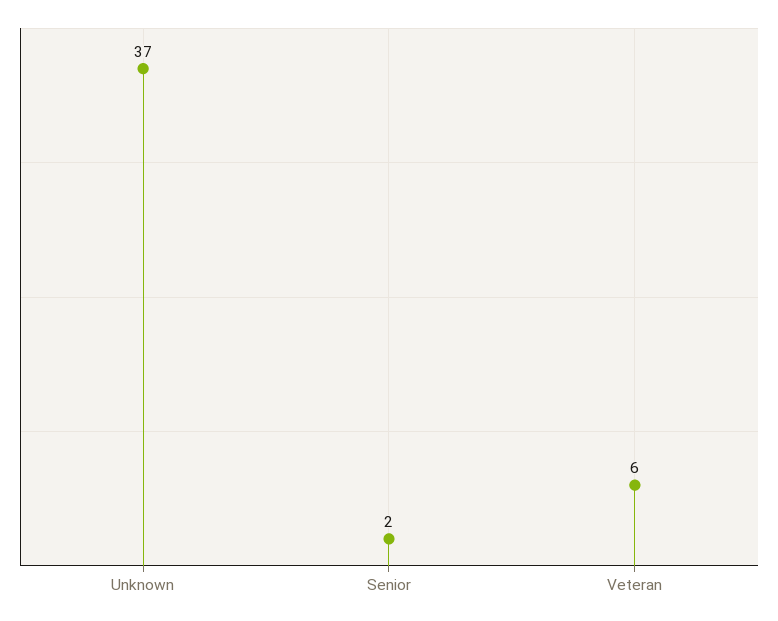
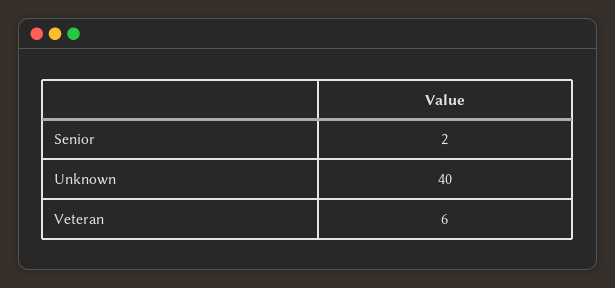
Unknown: 37 -> 40

